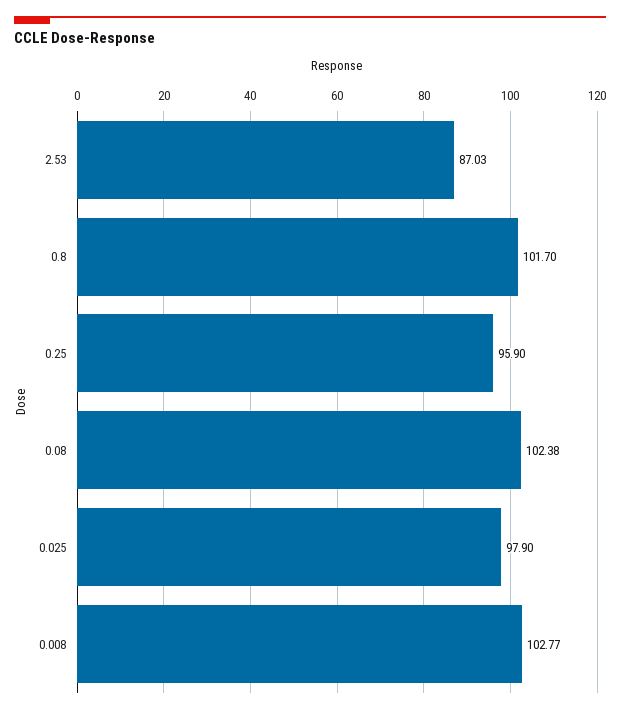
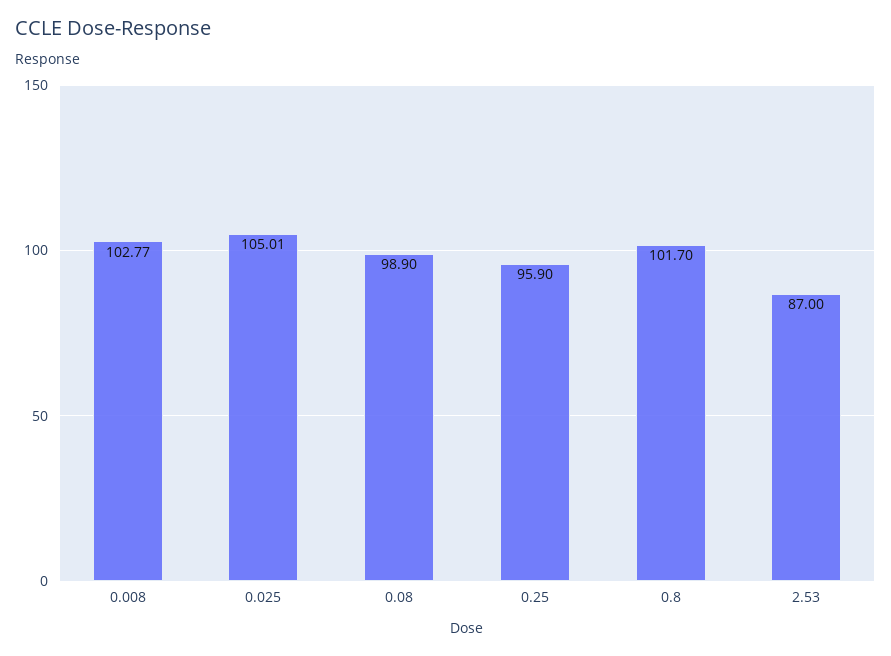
2.53: 87.03 -> 87
0.08: 102.38 -> 98.9
0.025: 97.9 -> 105.01

